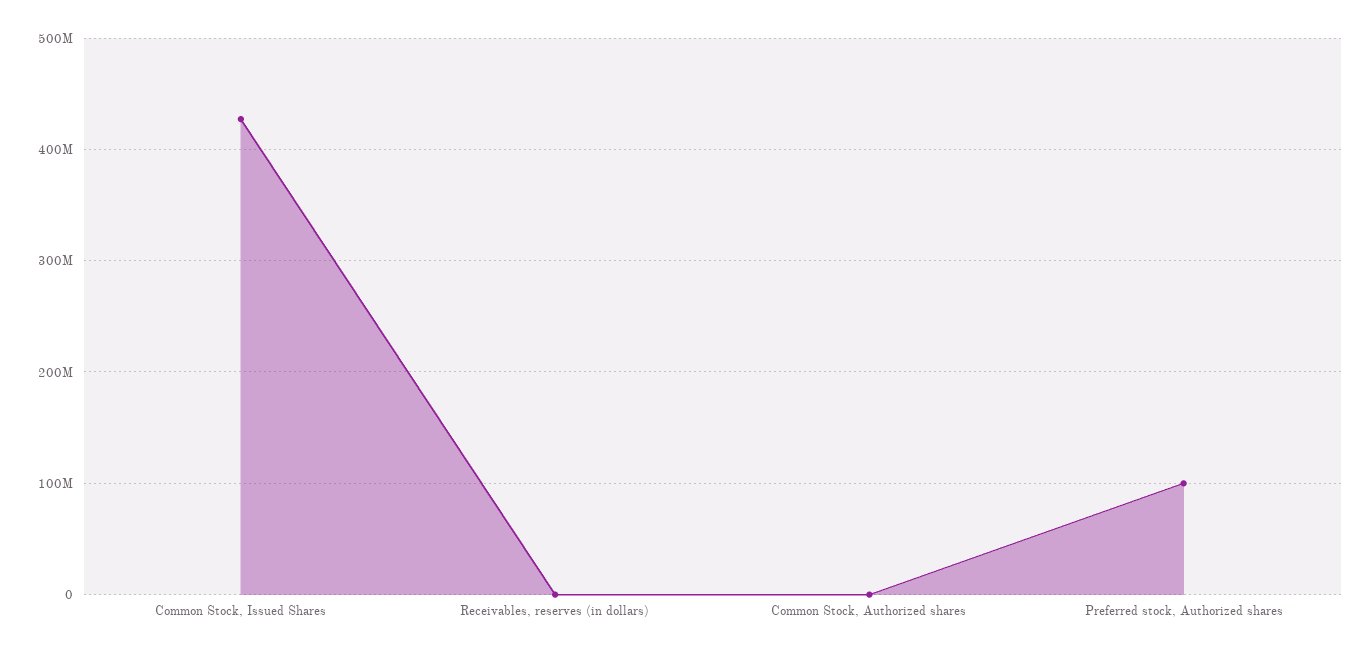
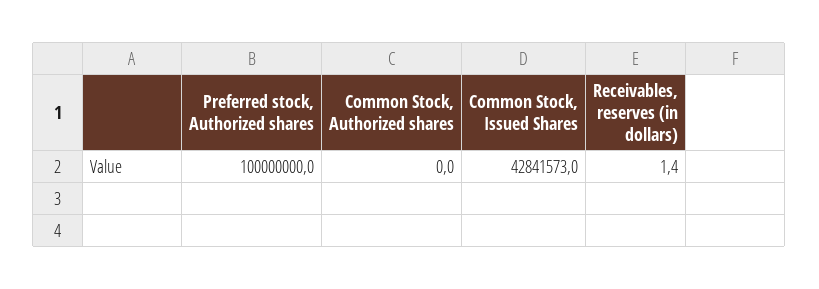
Common Stock, Issued Shares: 430000000 -> 42841573

